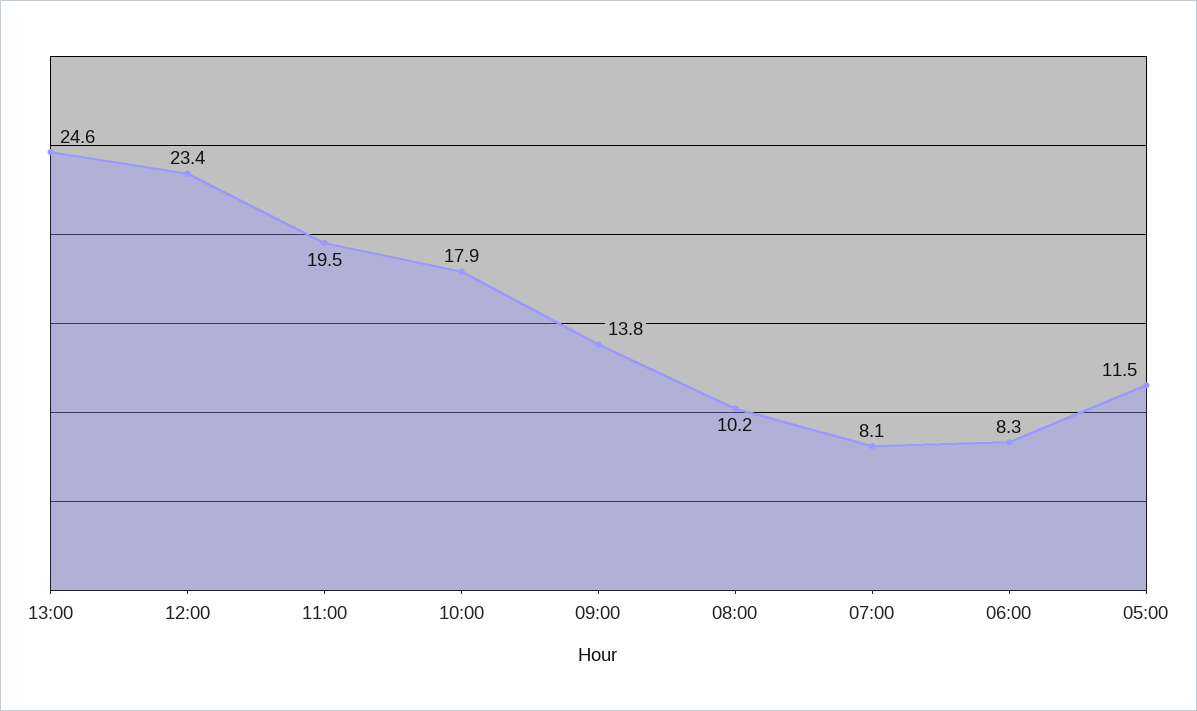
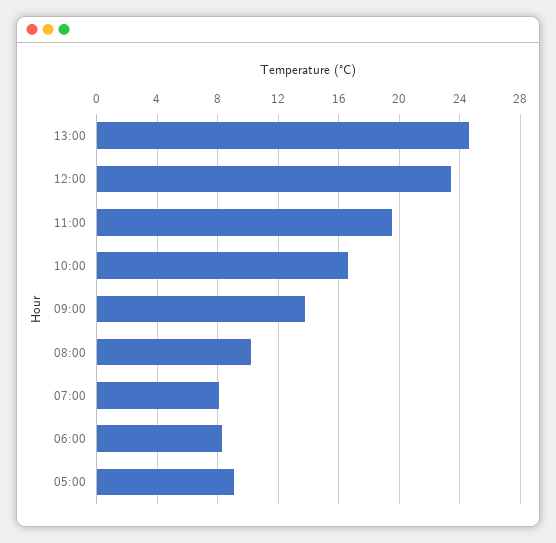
10:00: 17.9 -> 16.5
05:00: 11.5 -> 9

